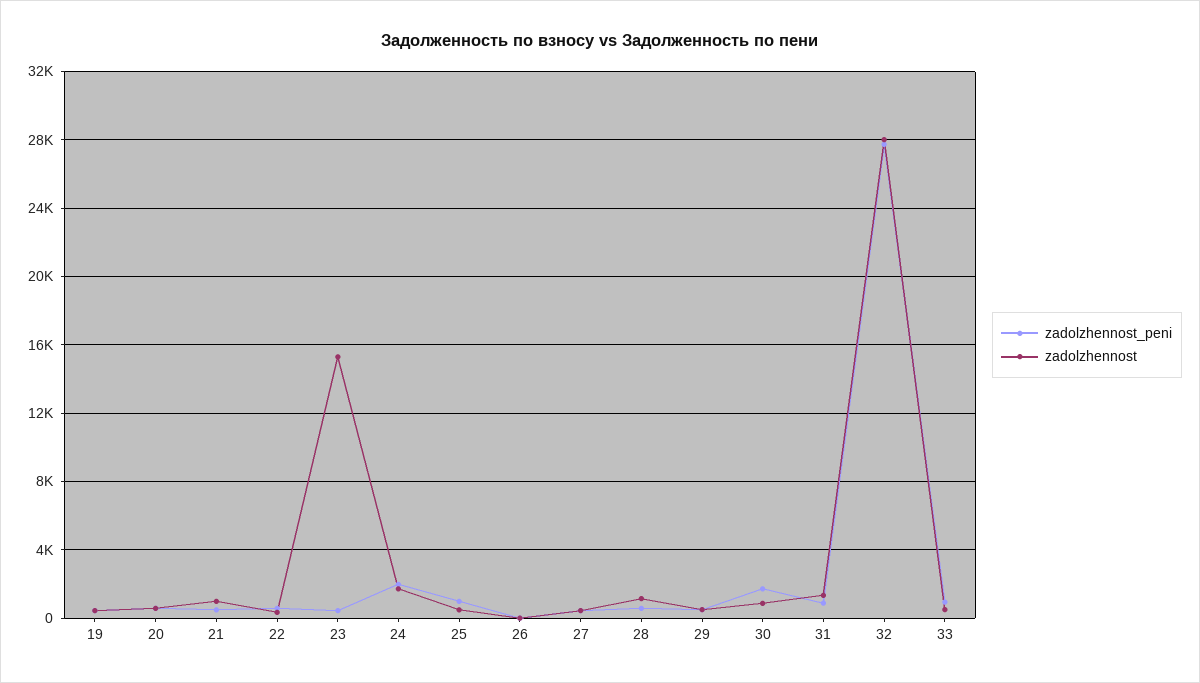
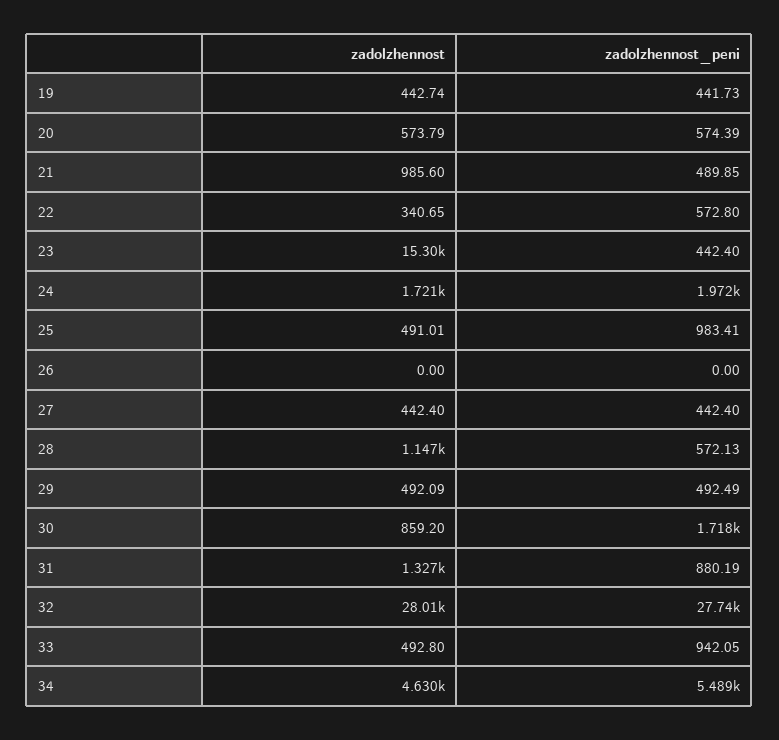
zadolzhennost, 34: none -> 4630
zadolzhennost_peni, 34: none -> 5489

